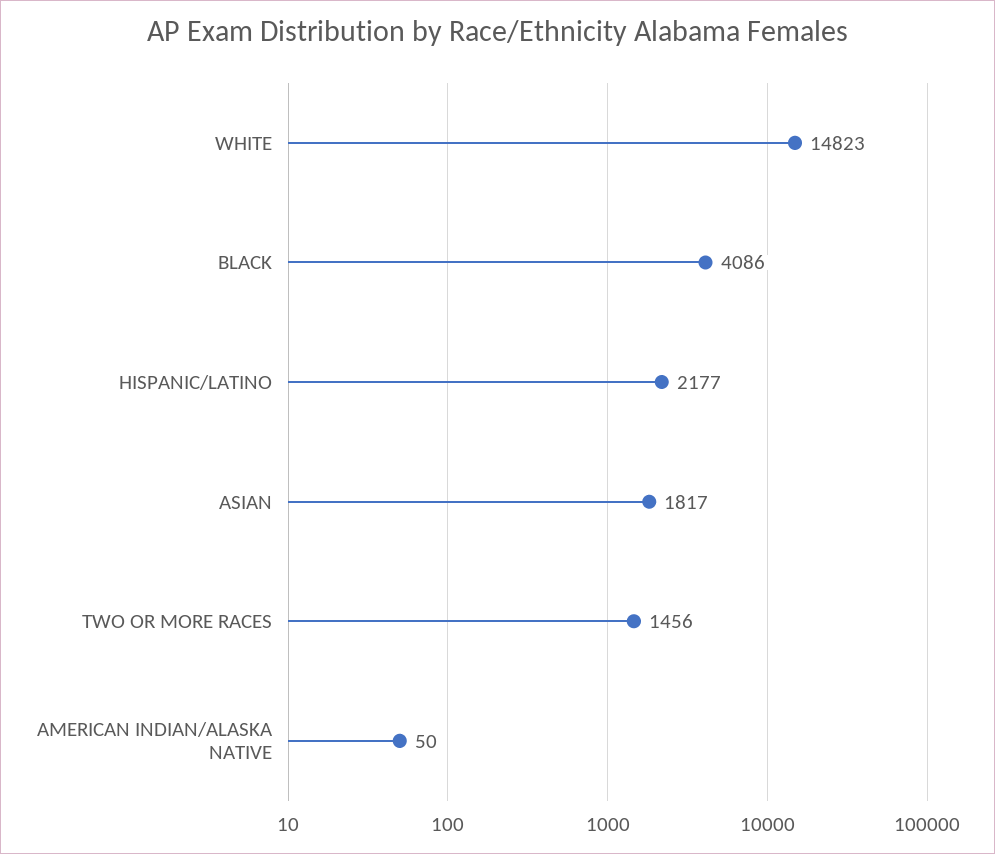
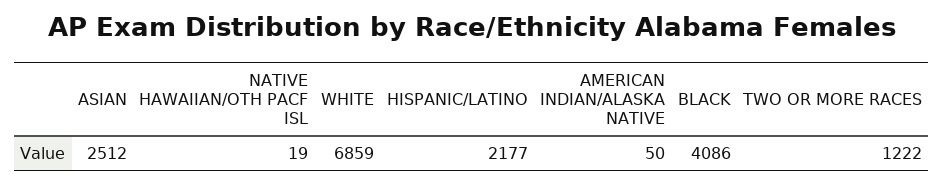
WHITE: 14823 -> 6859
ASIAN: 1817 -> 2512
TWO OR MORE RACES: 1456 -> 1222
NATIVE HAWAIIAN/OTH PACF ISL: none -> 19

